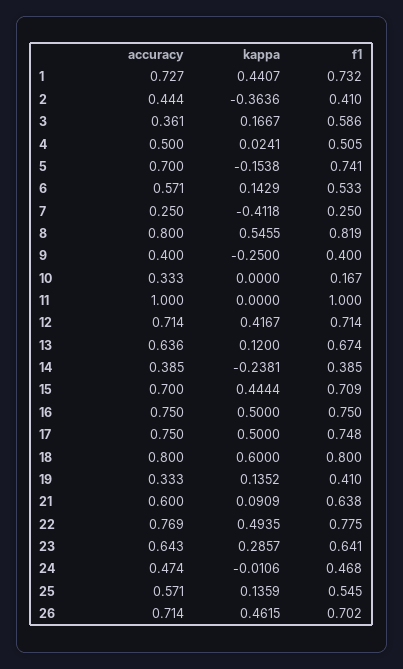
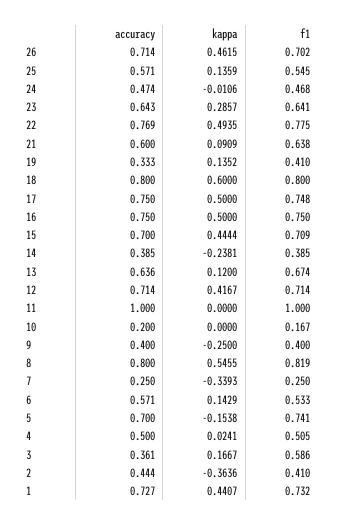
kappa, 7: -0.4118 -> -0.3393
accuracy, 10: 0.333 -> 0.2

